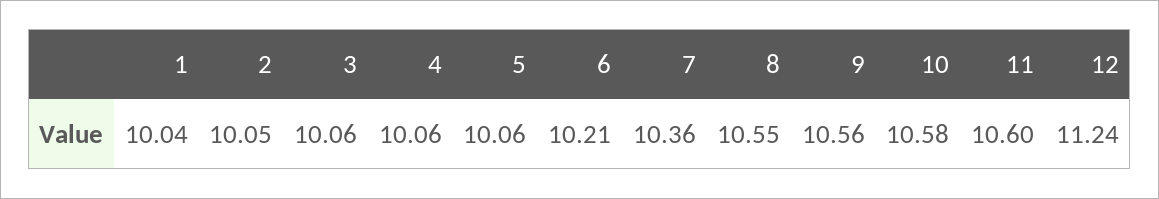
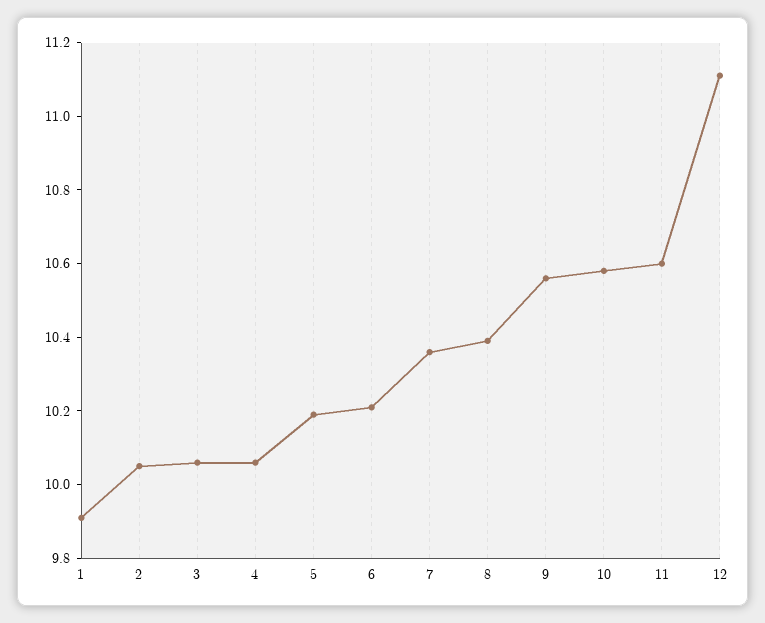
1: 10.04 -> 9.9
5: 10.06 -> 10.2
8: 10.55 -> 10.4
12: 11.24 -> 11.1

